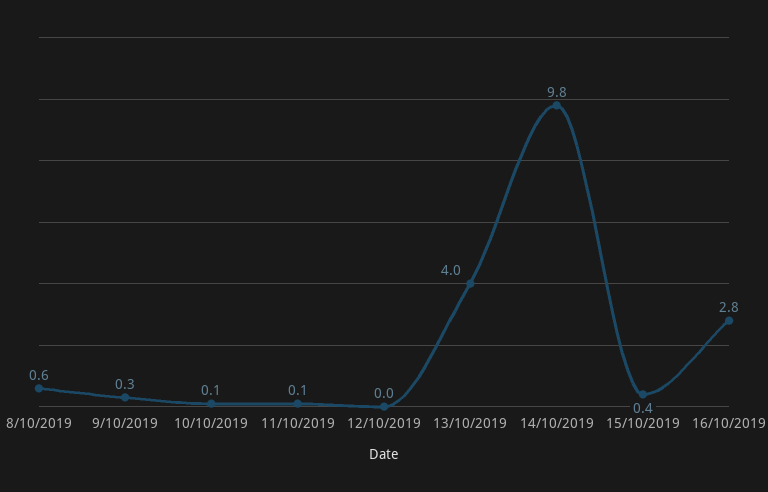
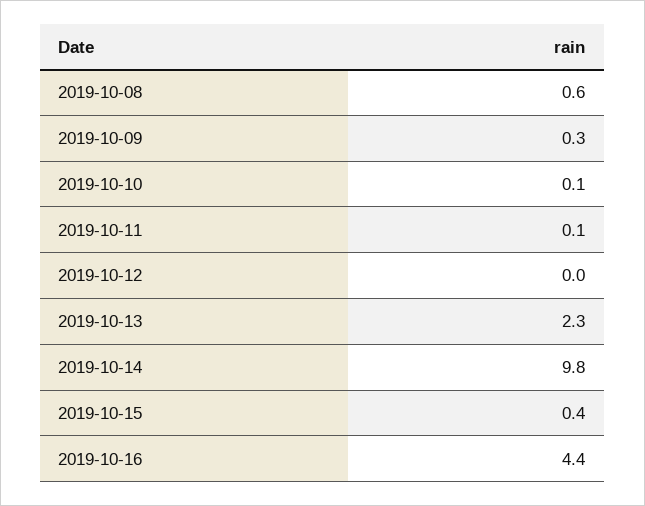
13/10/2019: 4 -> 2.3
16/10/2019: 2.8 -> 4.4

